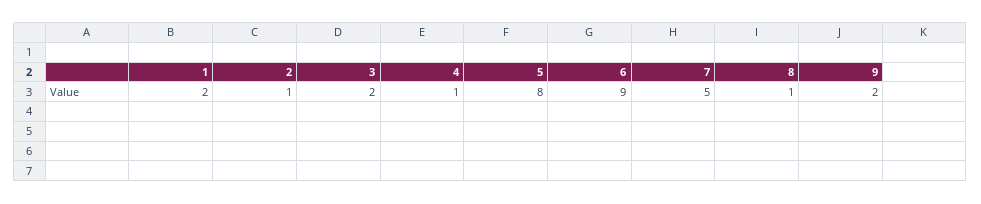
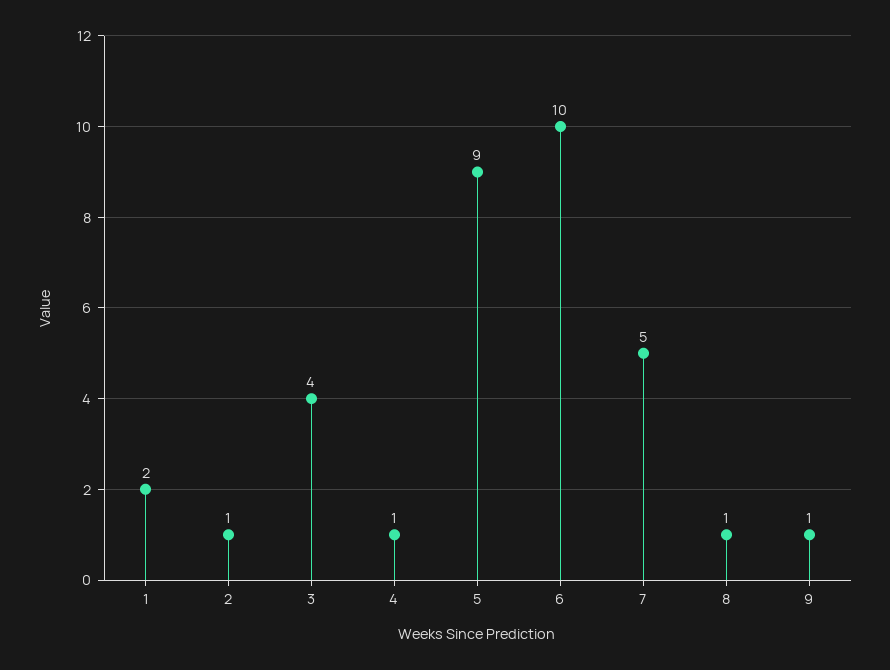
3: 2 -> 4
5: 8 -> 9
6: 9 -> 10
9: 2 -> 1

